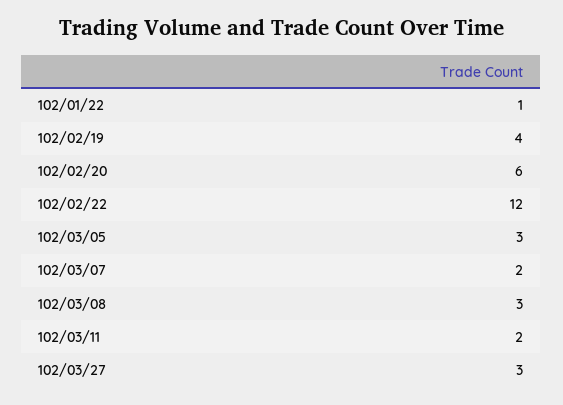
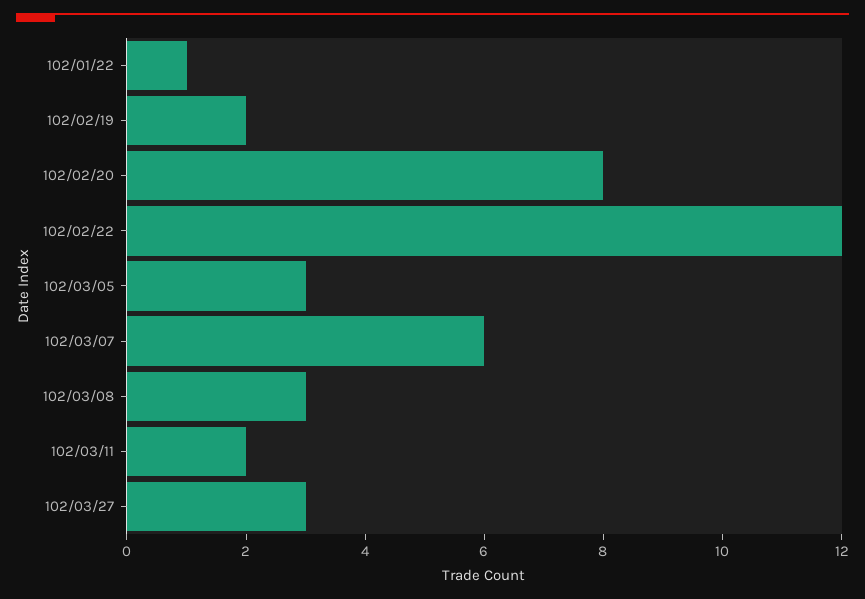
102/02/19: 4 -> 2
102/02/20: 6 -> 8
102/03/07: 2 -> 6

